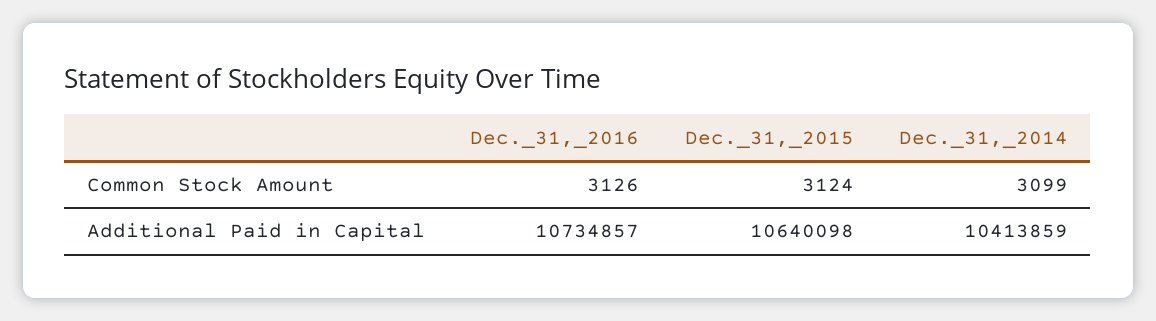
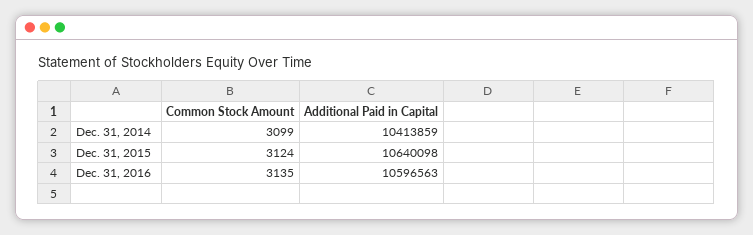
Dec._31,_2016, Common Stock Amount: 3126 -> 3135
Dec._31,_2016, Additional Paid in Capital: 10734857 -> 10596563

